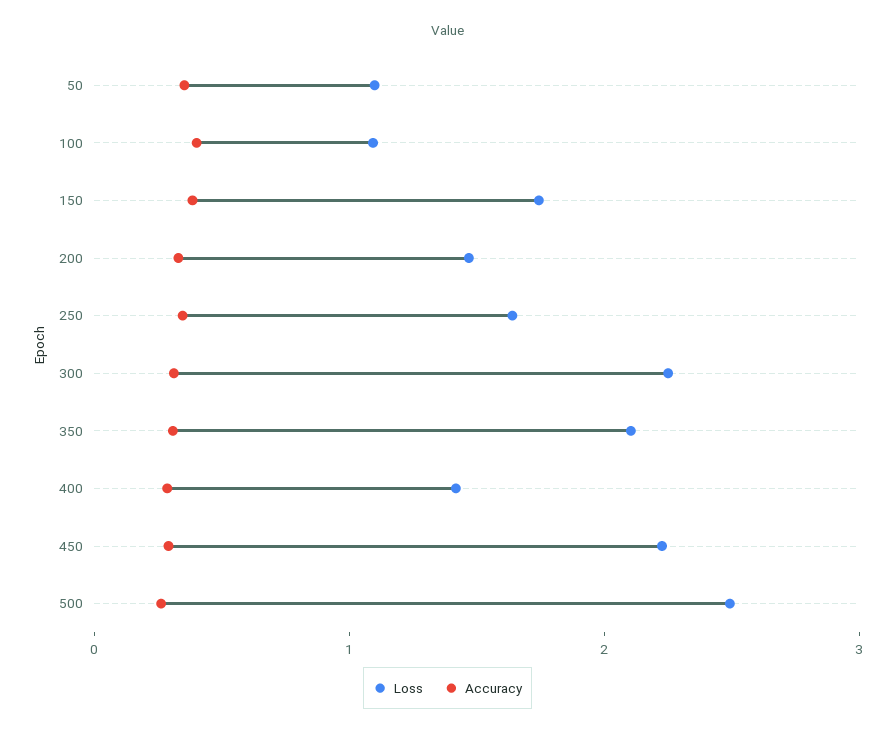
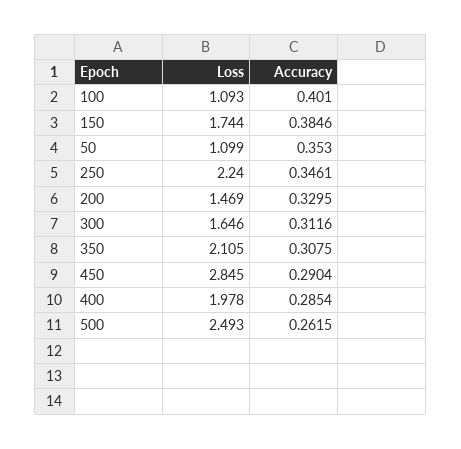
Loss, 250: 1.6 -> 2.24
Loss, 300: 2.2 -> 1.646
Loss, 400: 1.4 -> 1.978
Loss, 450: 2.2 -> 2.845

